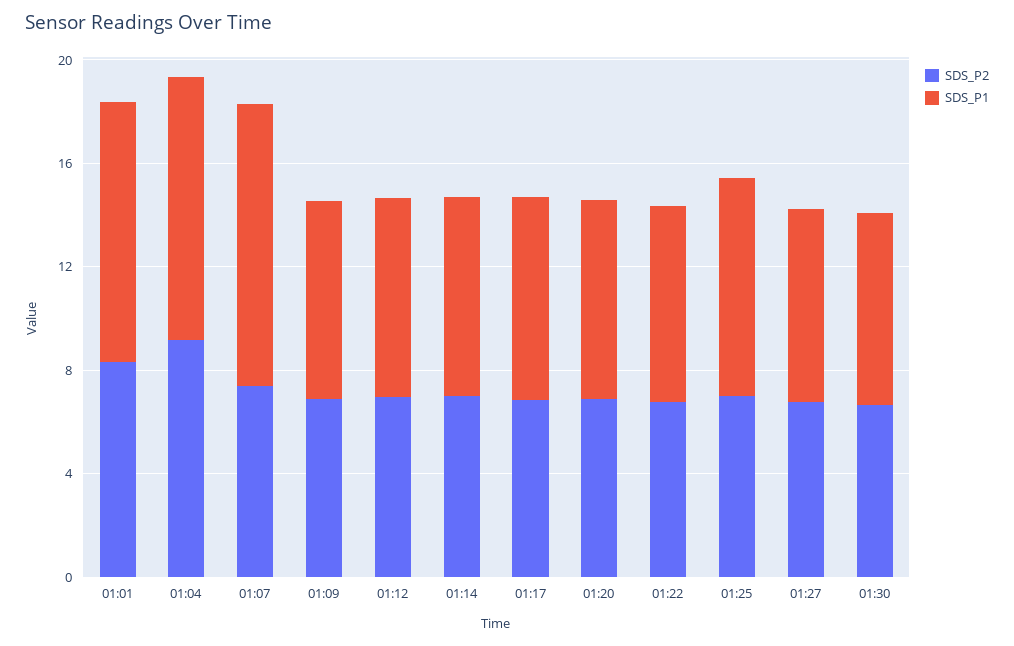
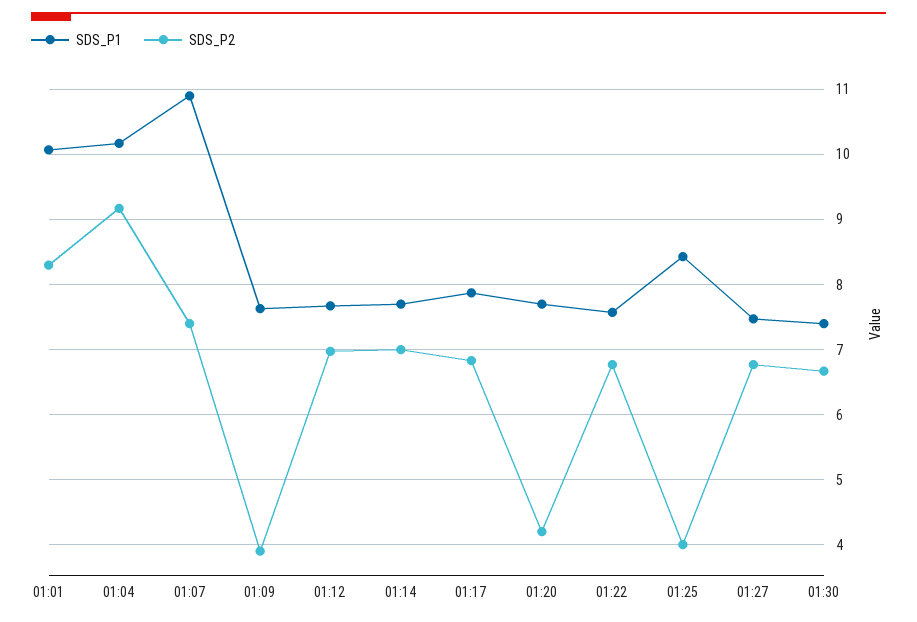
SDS_P2, 01:09: 7 -> 3.9
SDS_P2, 01:20: 7 -> 4.2
SDS_P2, 01:25: 7 -> 4

